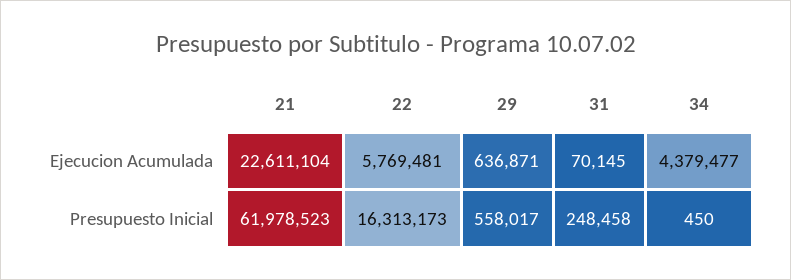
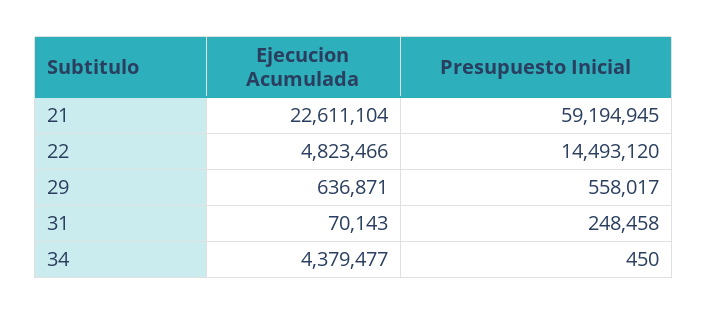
22, Ejecucion Acumulada: 5769481 -> 4823466
31, Ejecucion Acumulada: 70145 -> 70143
21, Presupuesto Inicial: 61978523 -> 59194945
22, Presupuesto Inicial: 16313173 -> 14493120

